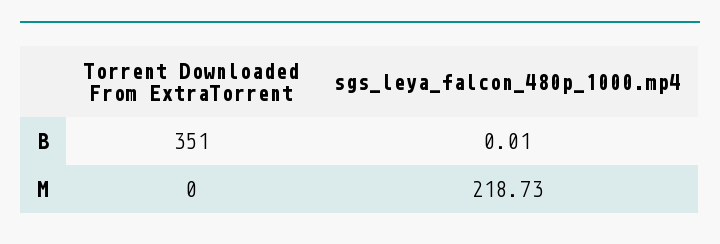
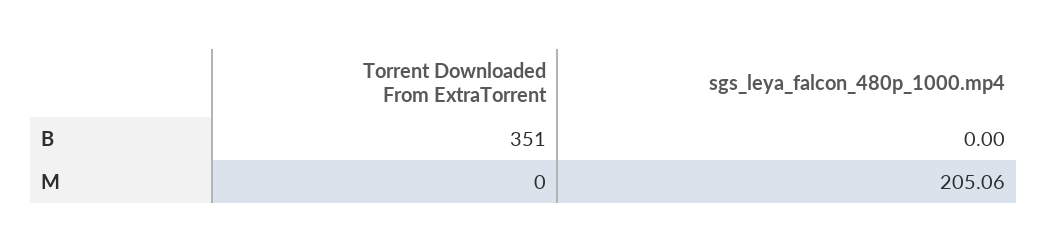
sgs_leya_falcon_480p_1000.mp4, B: 0.01 -> 0
sgs_leya_falcon_480p_1000.mp4, M: 218.73 -> 205.06

